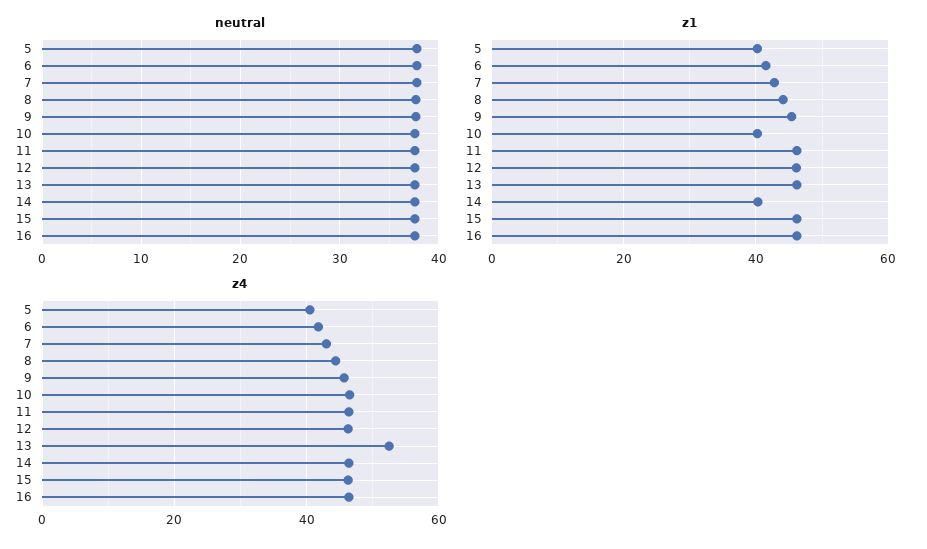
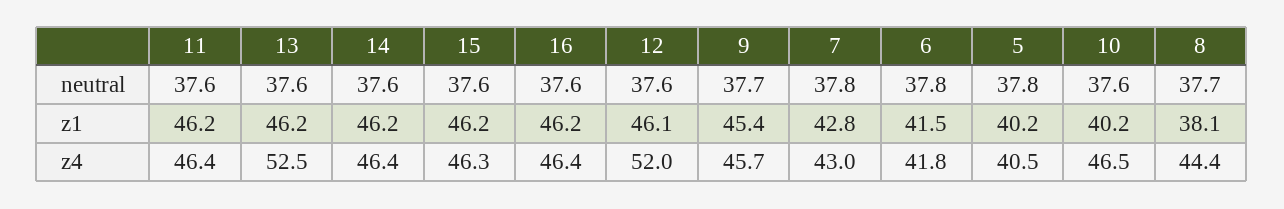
z1, 8: 44 -> 38.1
z1, 14: 40 -> 46.2
z4, 12: 46 -> 52

